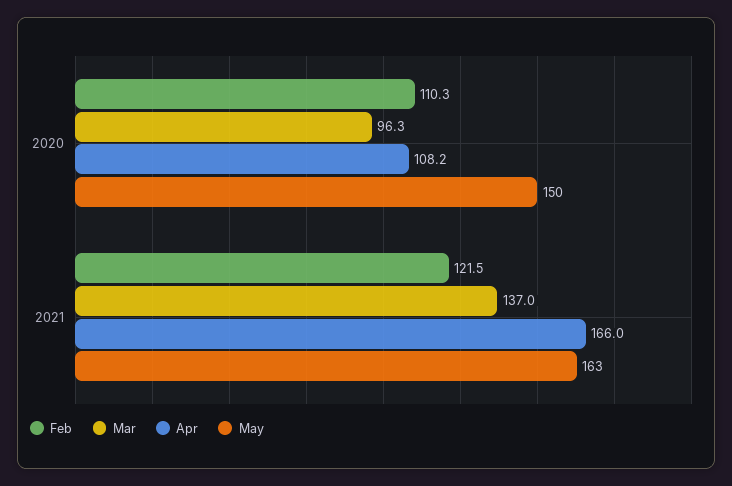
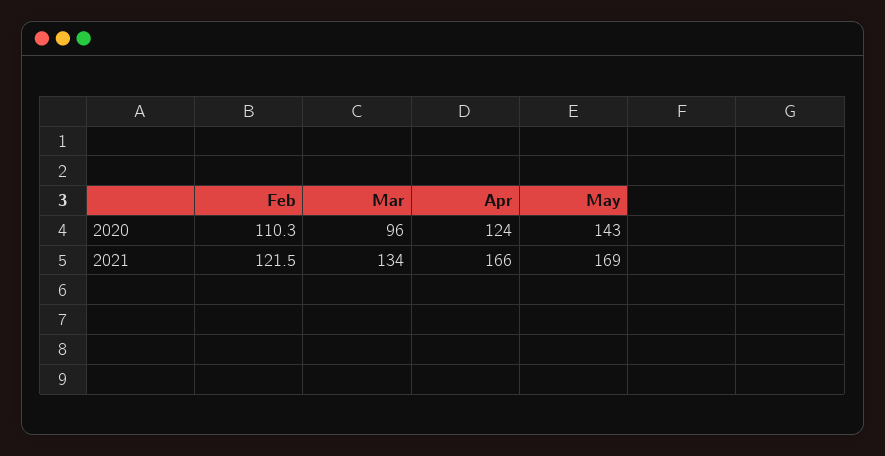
Apr, 2020: 108.2 -> 124
May, 2020: 150 -> 143
Mar, 2021: 137 -> 134
May, 2021: 163 -> 169

